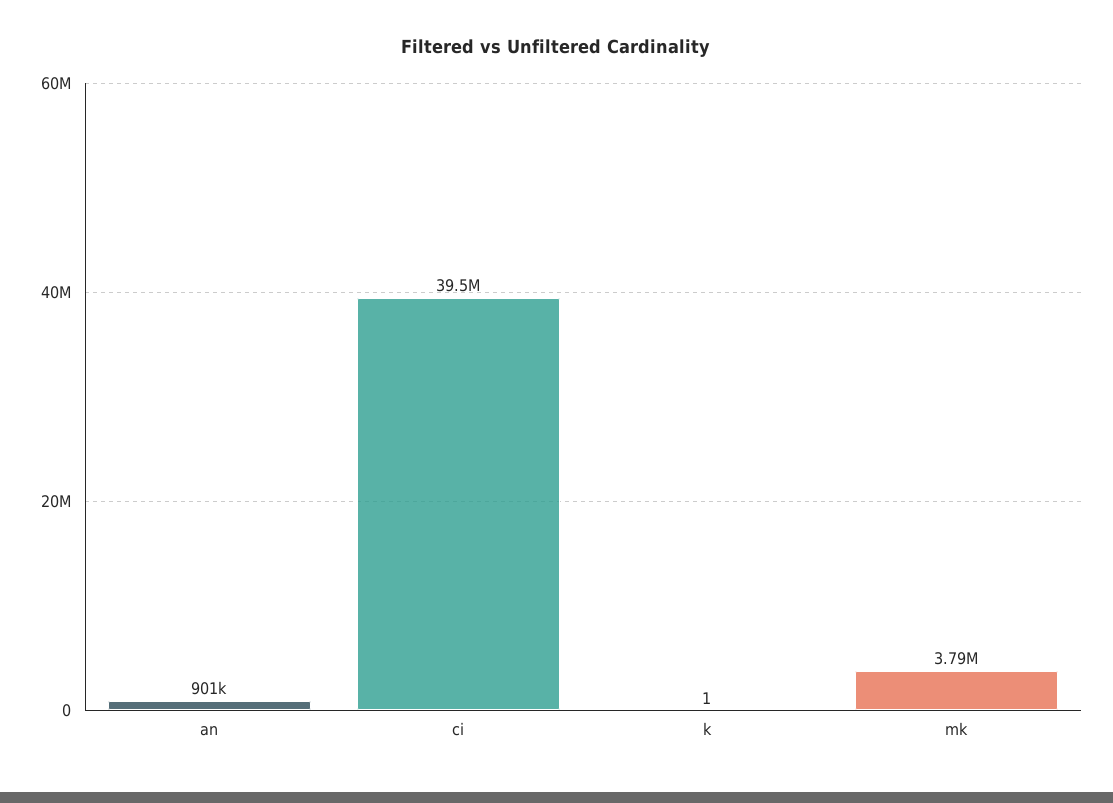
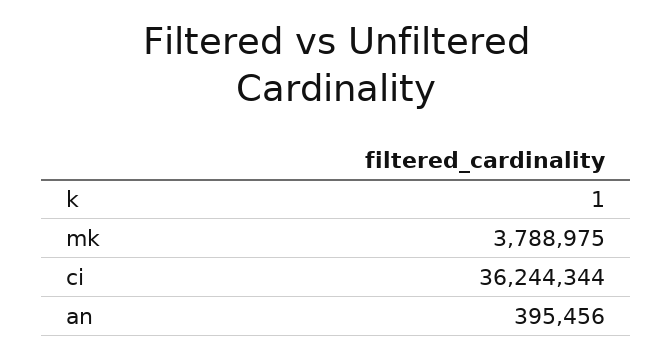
an: 901000 -> 395456
ci: 39500000 -> 36244344

